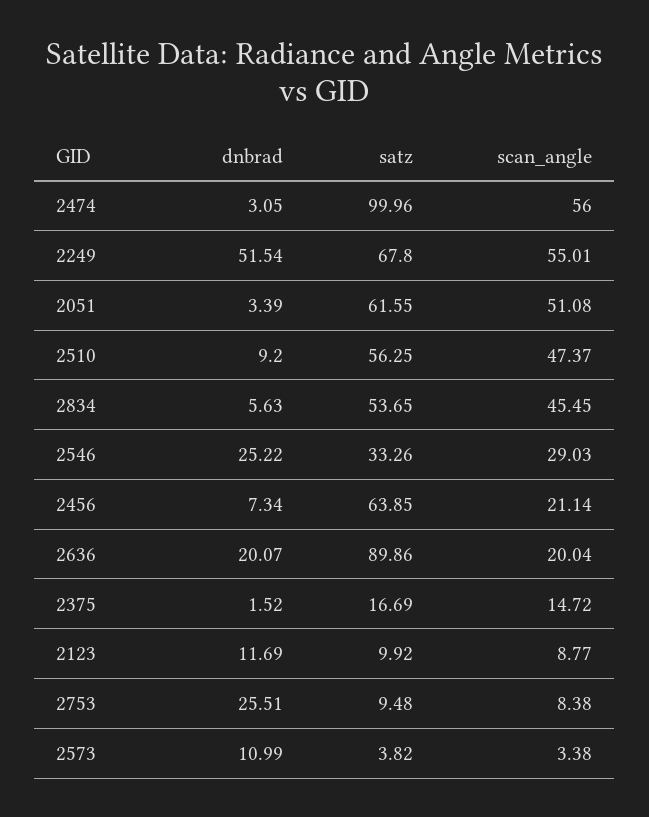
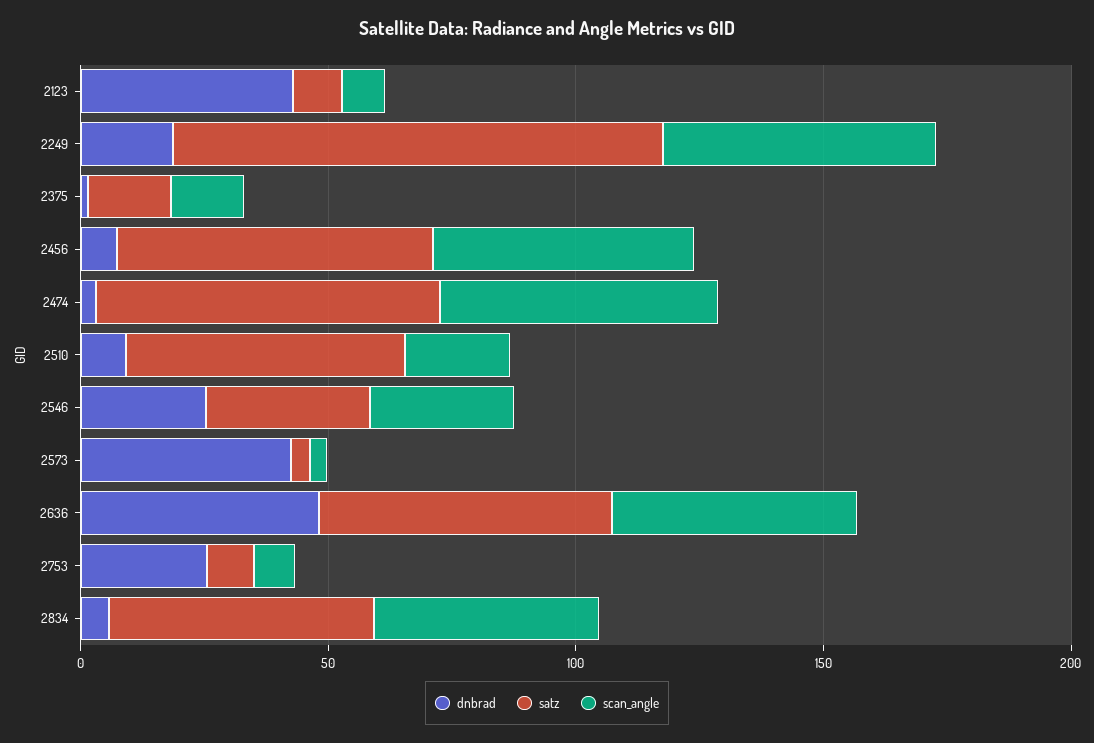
satz, 2474: 99.96 -> 70
dnbrad, 2249: 51.54 -> 20
satz, 2249: 67.8 -> 100
dnbrad, 2051: 3.39 -> none
satz, 2051: 61.55 -> none
scan_angle, 2051: 51.08 -> none
scan_angle, 2510: 47.37 -> 20
scan_angle, 2456: 21.14 -> 50
dnbrad, 2636: 20.07 -> 50
satz, 2636: 89.86 -> 60
scan_angle, 2636: 20.04 -> 50
dnbrad, 2123: 11.69 -> 40
dnbrad, 2573: 10.99 -> 40

